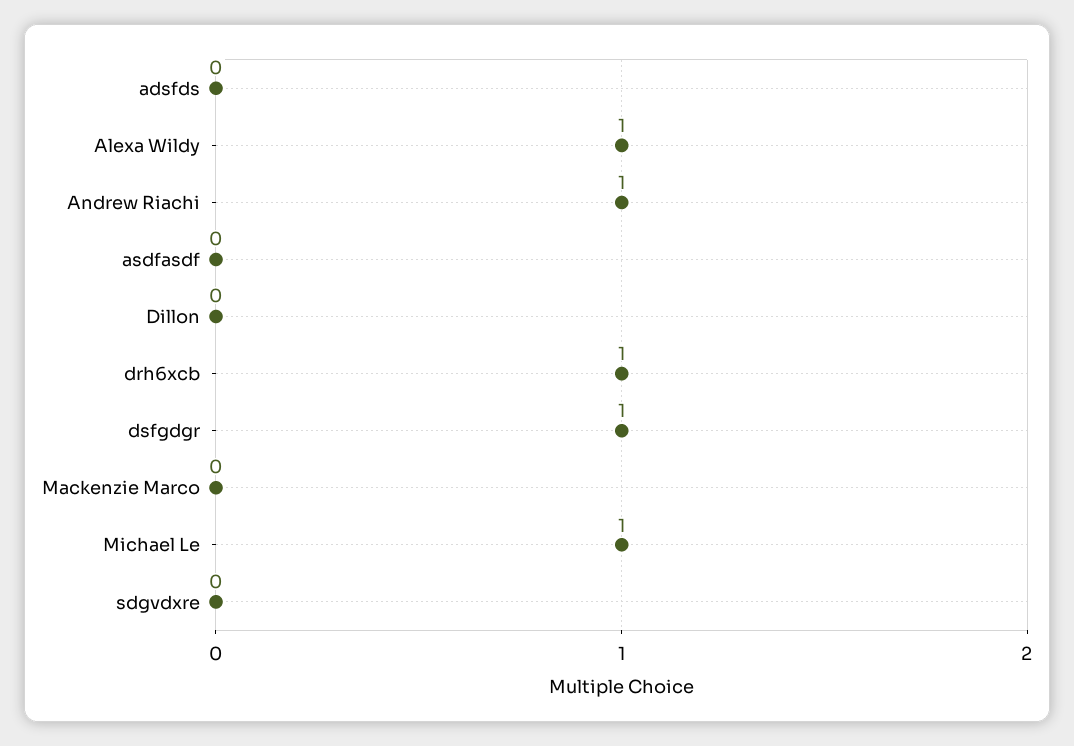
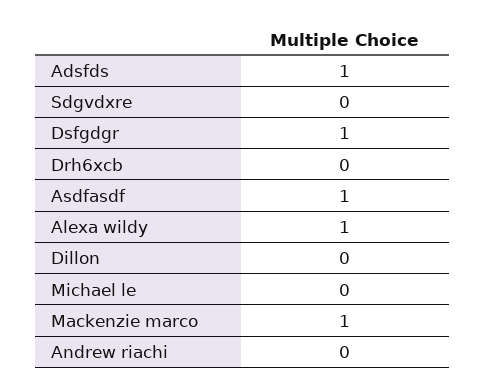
adsfds: 0 -> 1
Andrew Riachi: 1 -> 0
asdfasdf: 0 -> 1
drh6xcb: 1 -> 0
Mackenzie Marco: 0 -> 1
Michael Le: 1 -> 0

